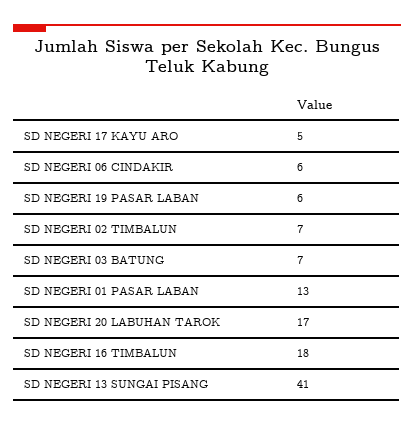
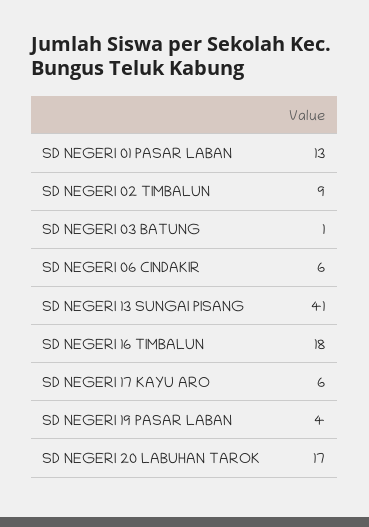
SD NEGERI 17 KAYU ARO: 5 -> 6
SD NEGERI 19 PASAR LABAN: 6 -> 4
SD NEGERI 02 TIMBALUN: 7 -> 9
SD NEGERI 03 BATUNG: 7 -> 1

